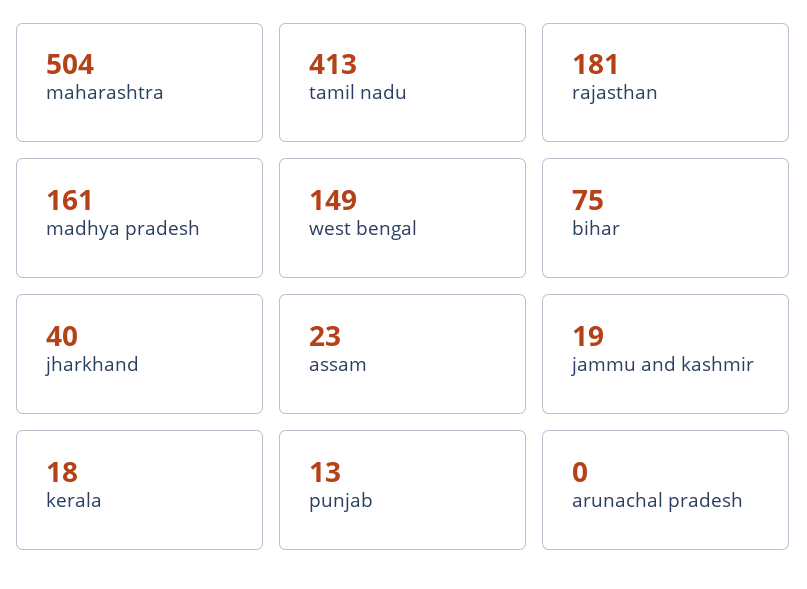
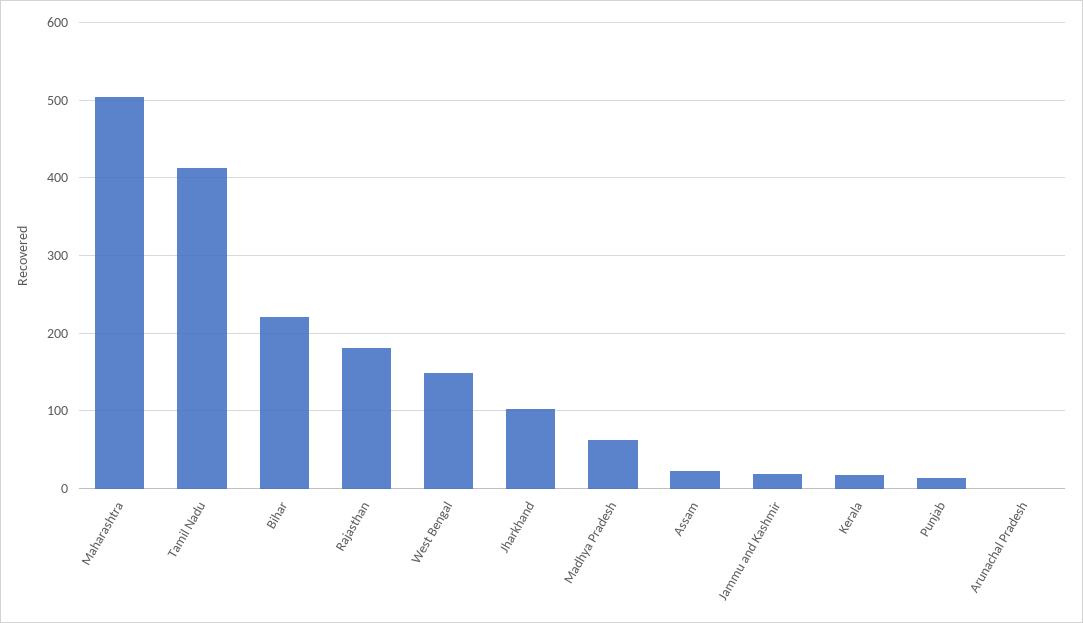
madhya pradesh: 161 -> 60
bihar: 75 -> 220
jharkhand: 40 -> 100

